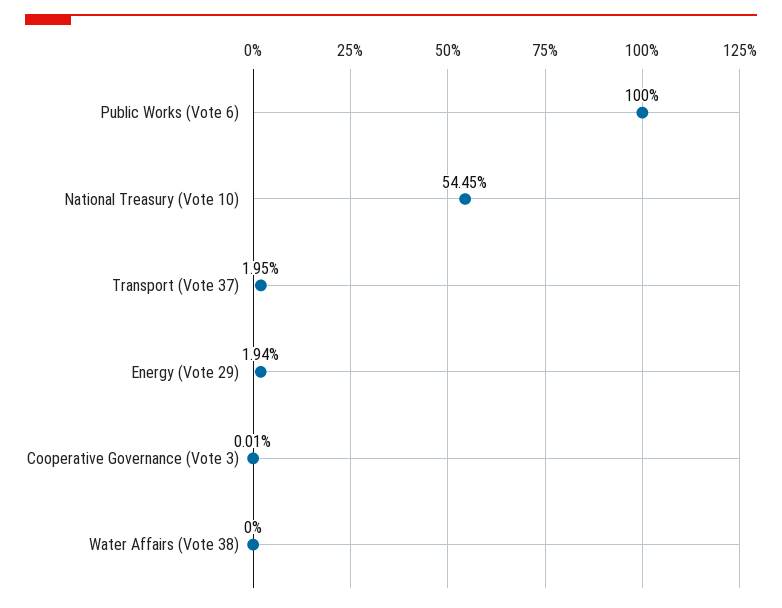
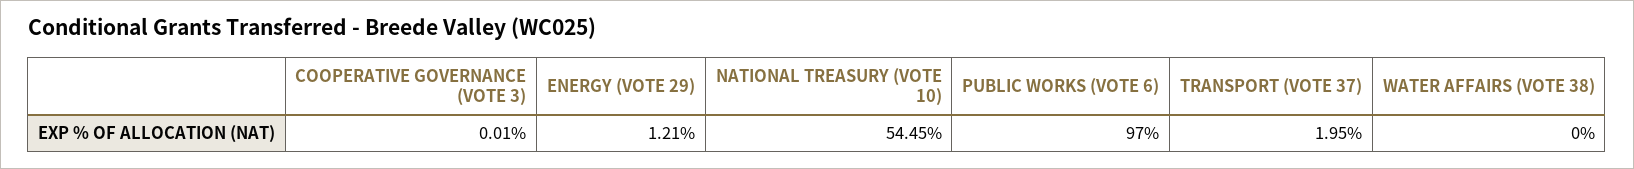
Public Works (Vote 6): 100 -> 97
Energy (Vote 29): 1.94 -> 1.21

